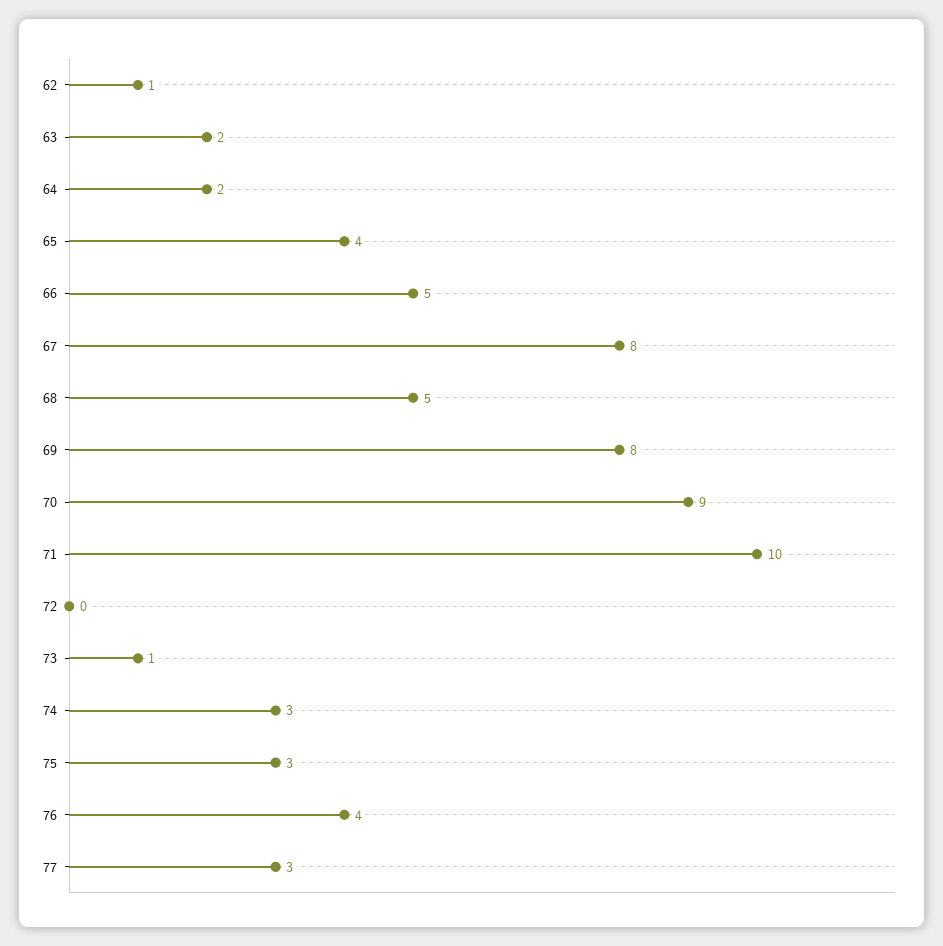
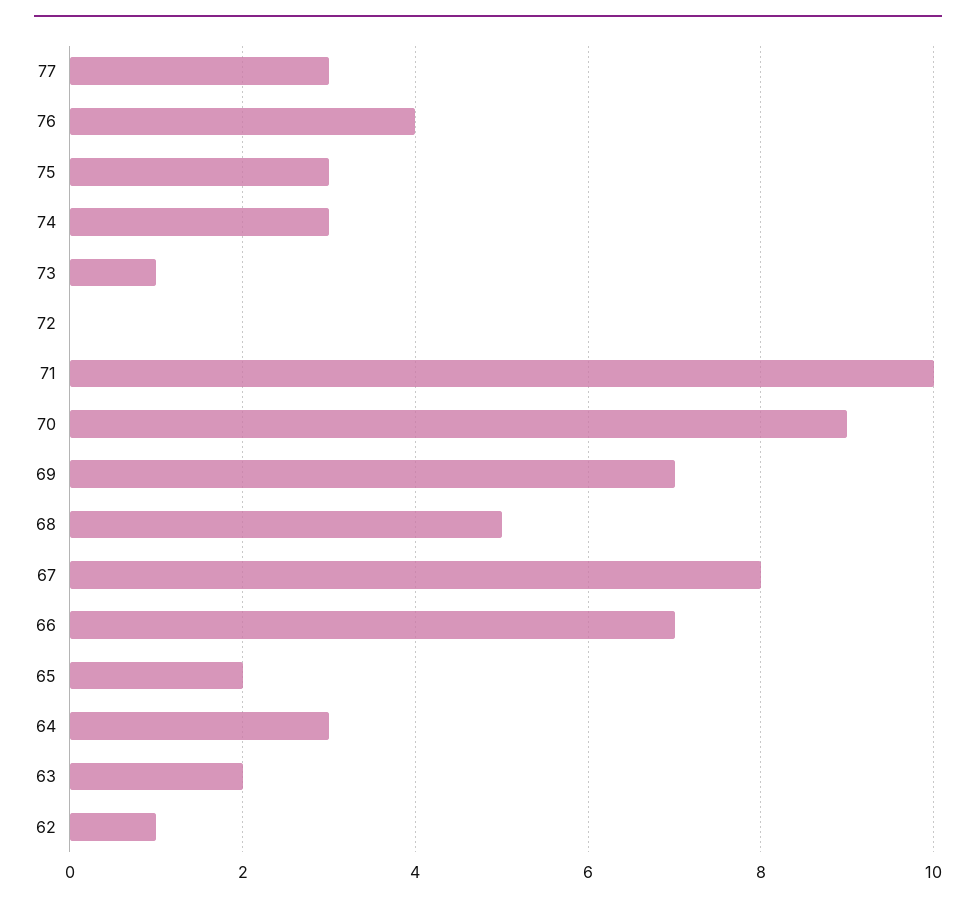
64: 2 -> 3
65: 4 -> 2
66: 5 -> 7
69: 8 -> 7

